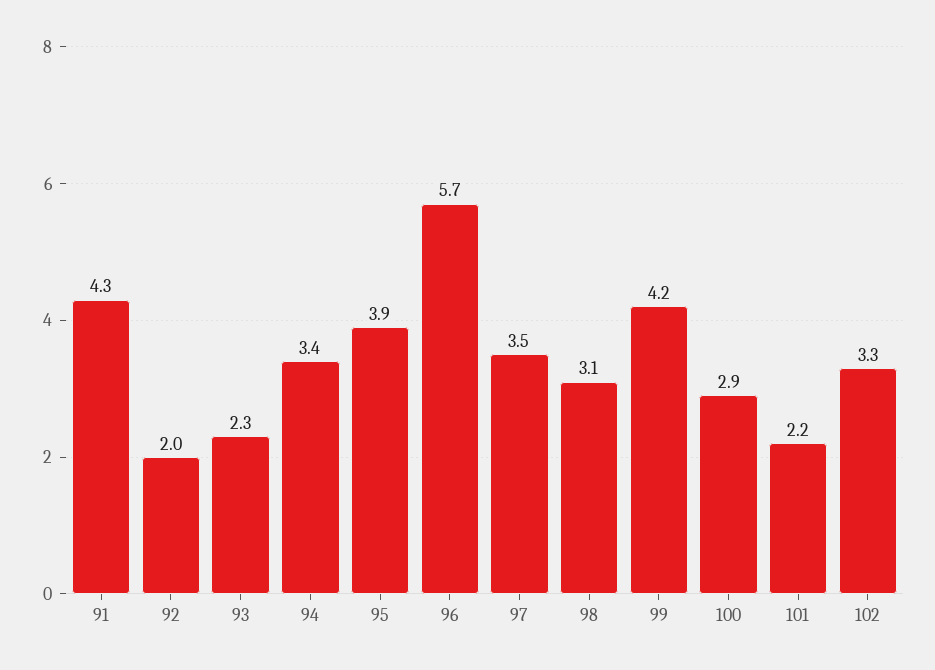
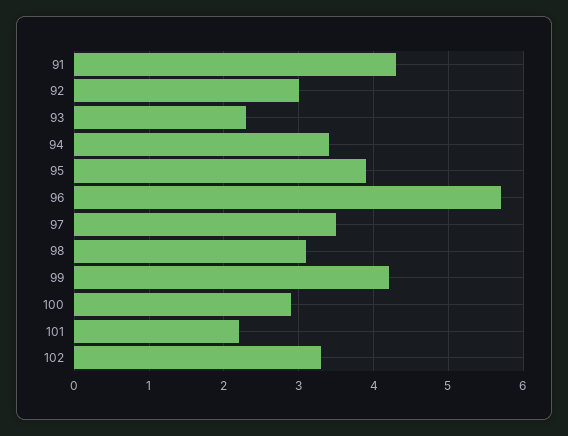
92: 2 -> 3

